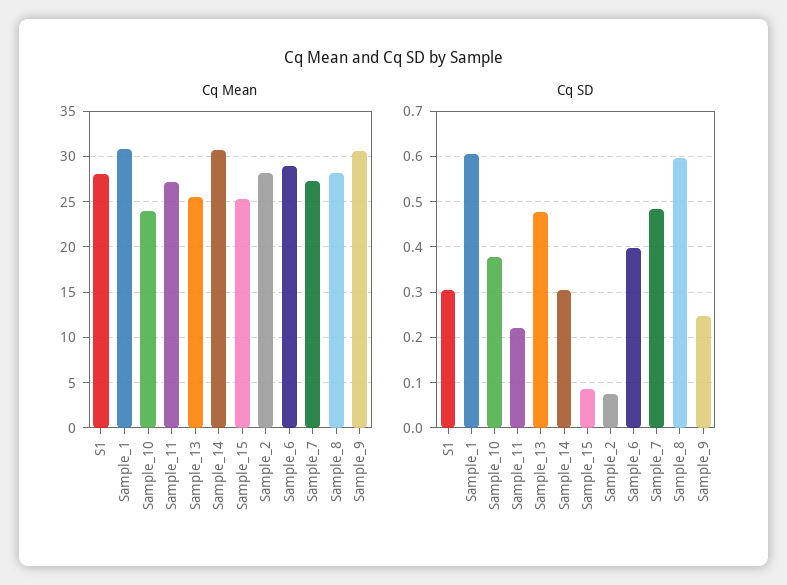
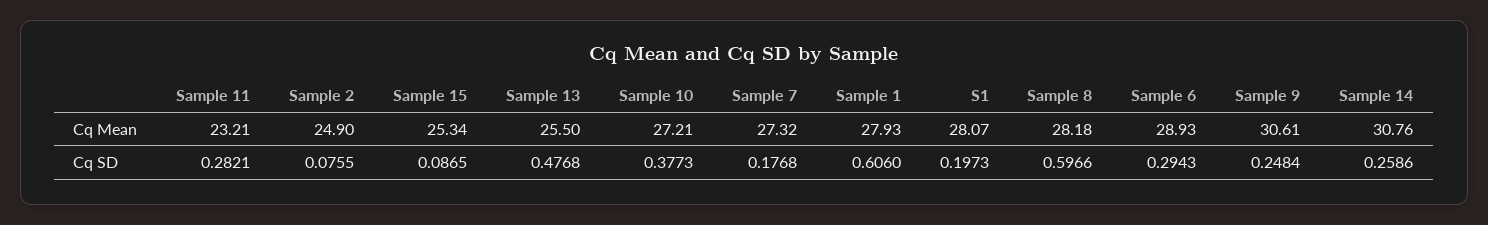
Cq Mean, Sample_1: 31 -> 27.93
Cq Mean, Sample_10: 24 -> 27.21
Cq Mean, Sample_11: 27 -> 23.21
Cq Mean, Sample_2: 28 -> 24.9
Cq SD, S1: 0.3 -> 0.1973
Cq SD, Sample_11: 0.22 -> 0.2821
Cq SD, Sample_14: 0.3 -> 0.2586
Cq SD, Sample_6: 0.4 -> 0.2943
Cq SD, Sample_7: 0.48 -> 0.1768

